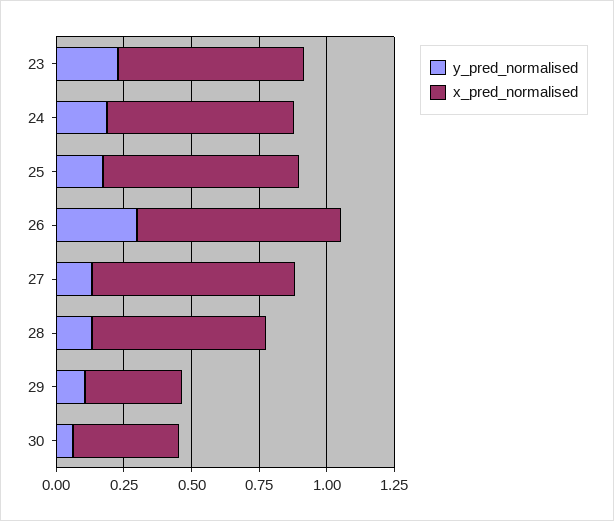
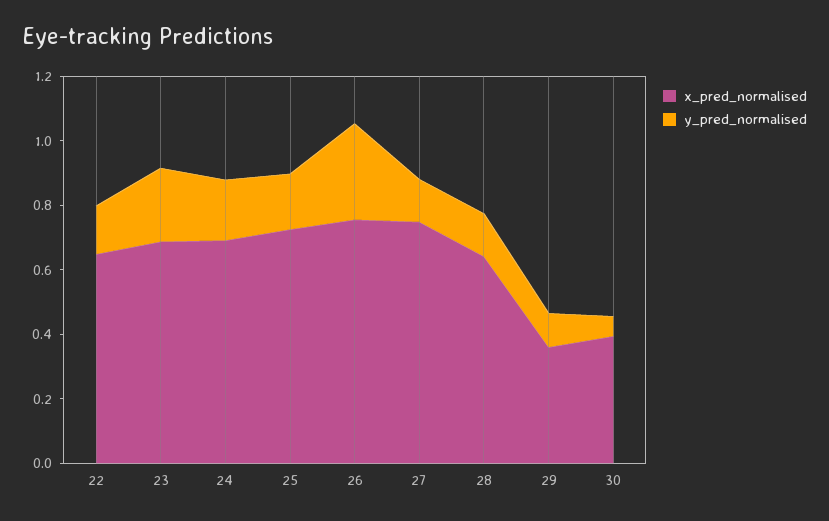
x_pred_normalised, 22: none -> 0.65
y_pred_normalised, 22: none -> 0.15

